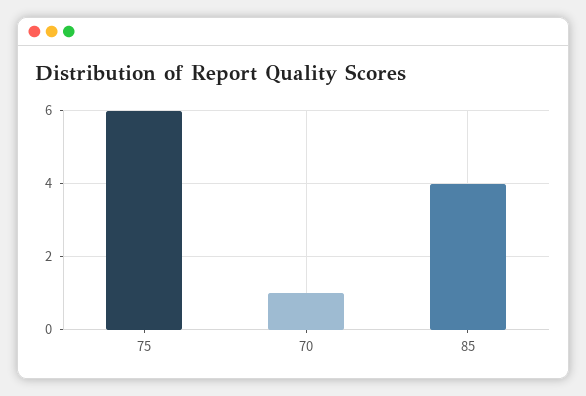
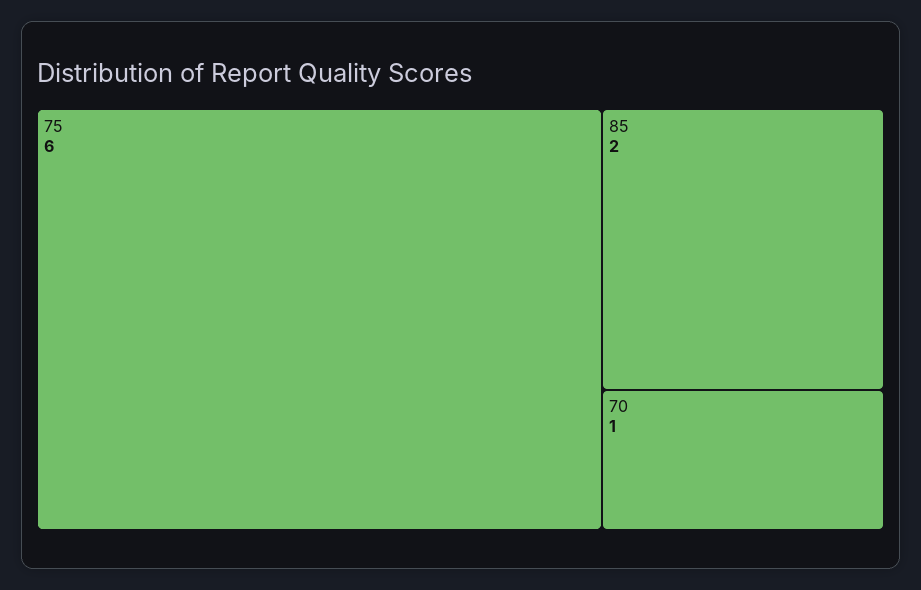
85: 4 -> 2

